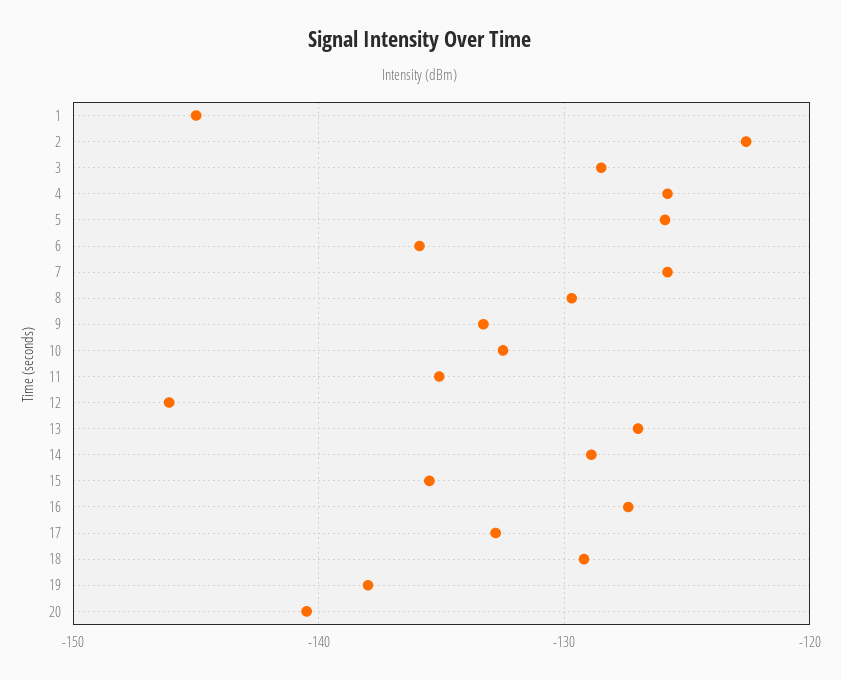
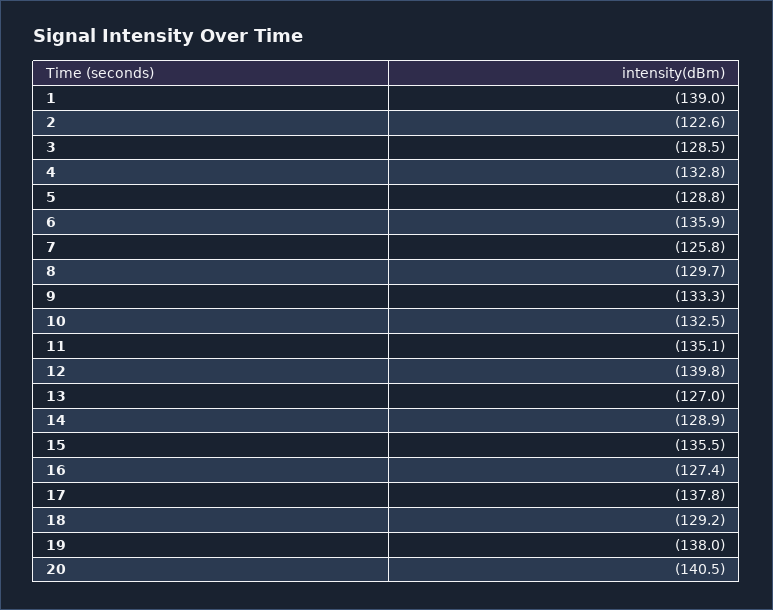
1: -145 -> -139
4: -126 -> -132.8
5: -126 -> -128.8
12: -146 -> -139.8
17: -133 -> -137.8

